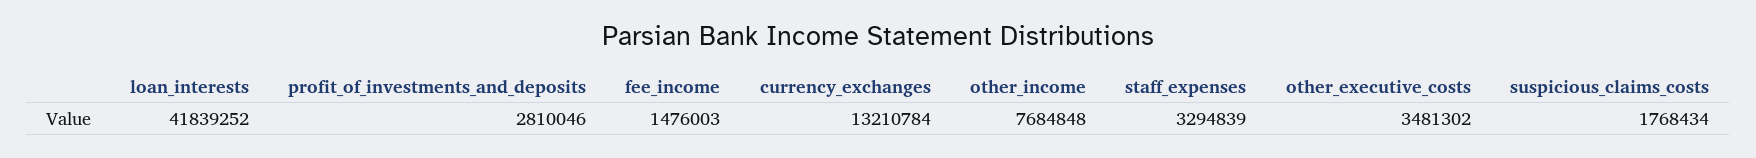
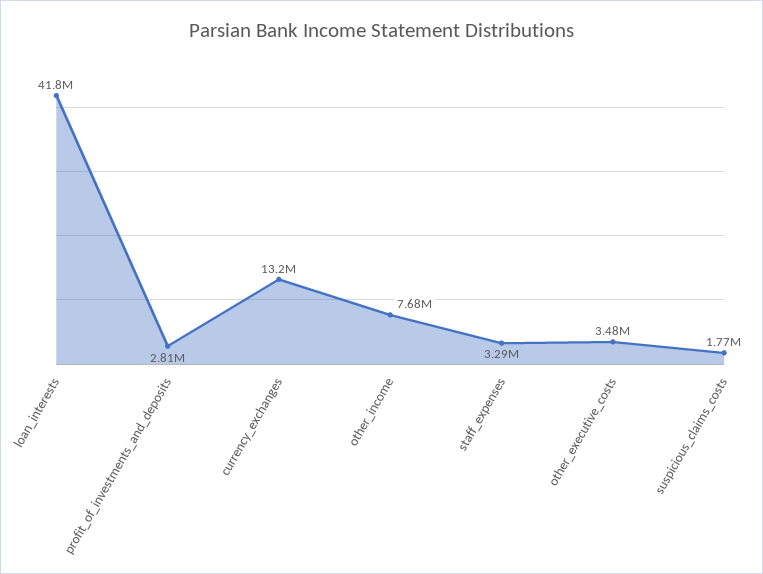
fee_income: 1476003 -> none

